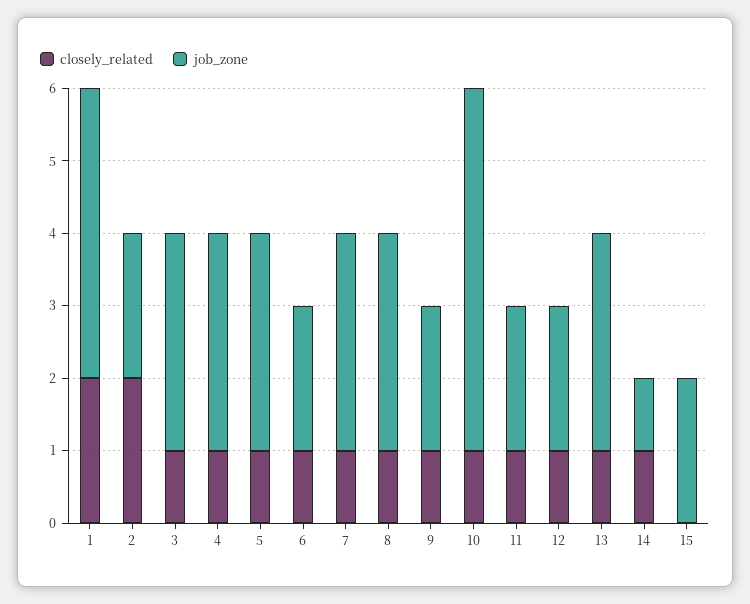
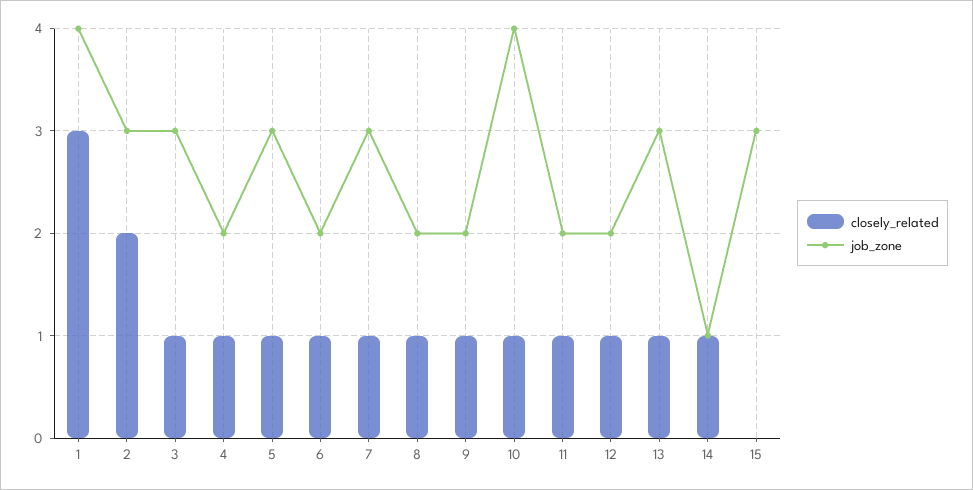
closely_related, 1: 2 -> 3
job_zone, 2: 2 -> 3
job_zone, 4: 3 -> 2
job_zone, 8: 3 -> 2
job_zone, 10: 5 -> 4
job_zone, 15: 2 -> 3

